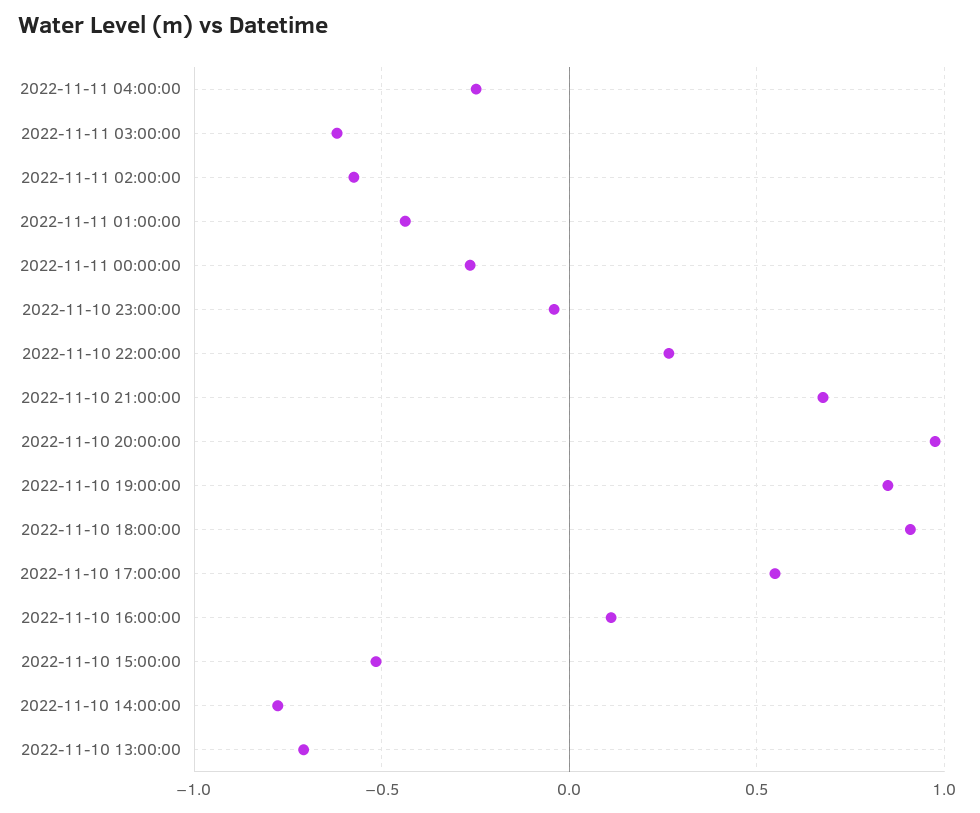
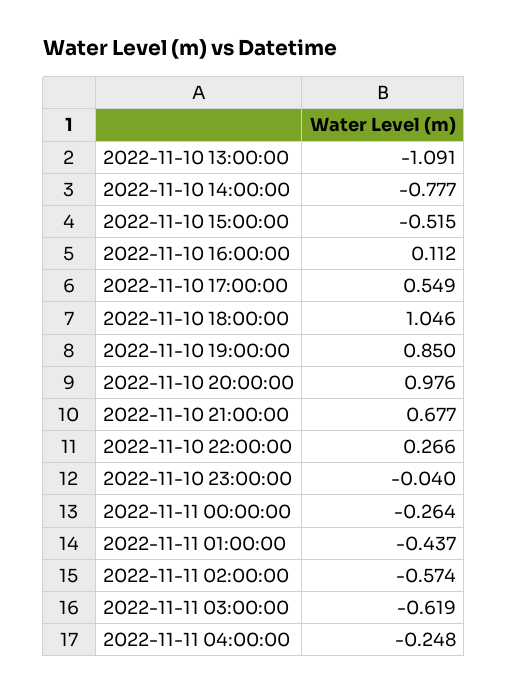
2022-11-10 18:00:00: 0.9 -> 1.046
2022-11-10 13:00:00: -0.7 -> -1.091

